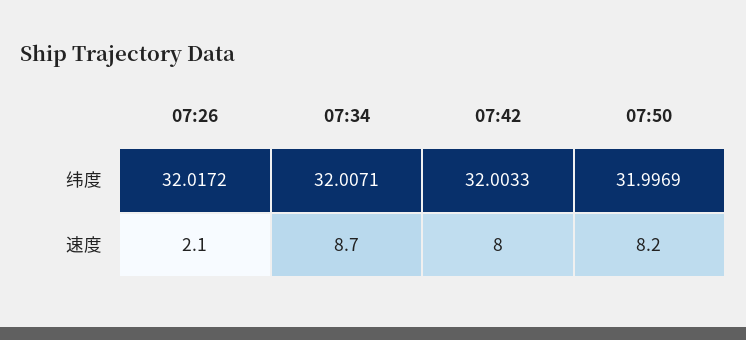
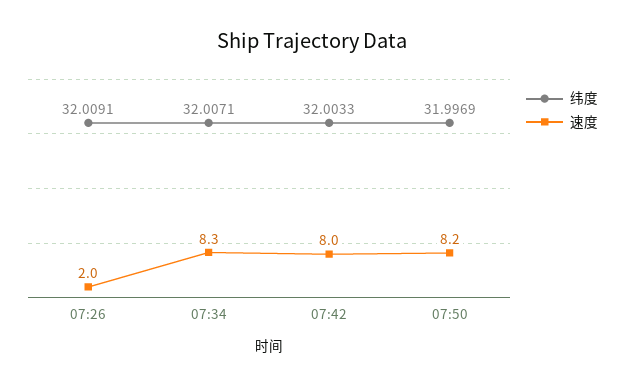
纬度, 07:26: 32.0172 -> 32.0091
速度, 07:26: 2.1 -> 2
速度, 07:34: 8.7 -> 8.3

